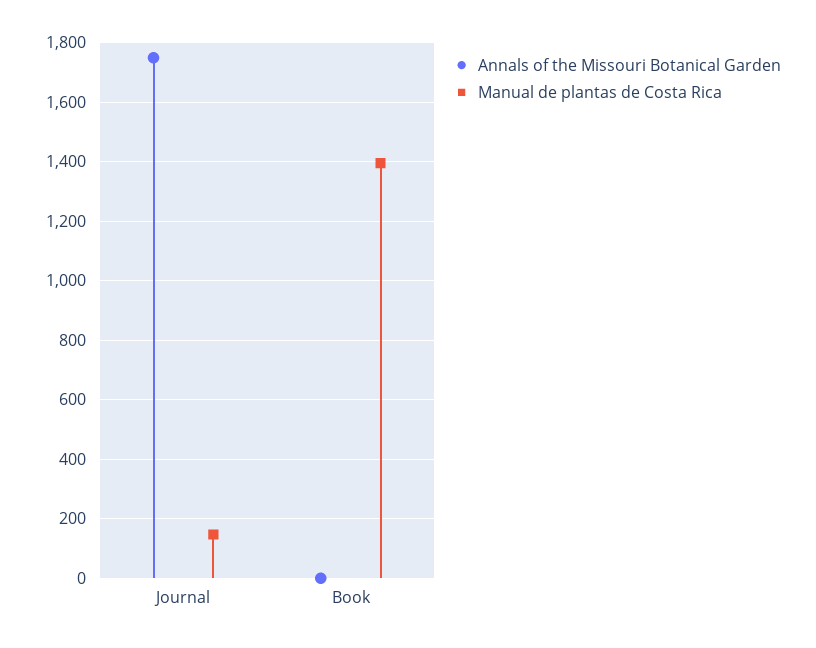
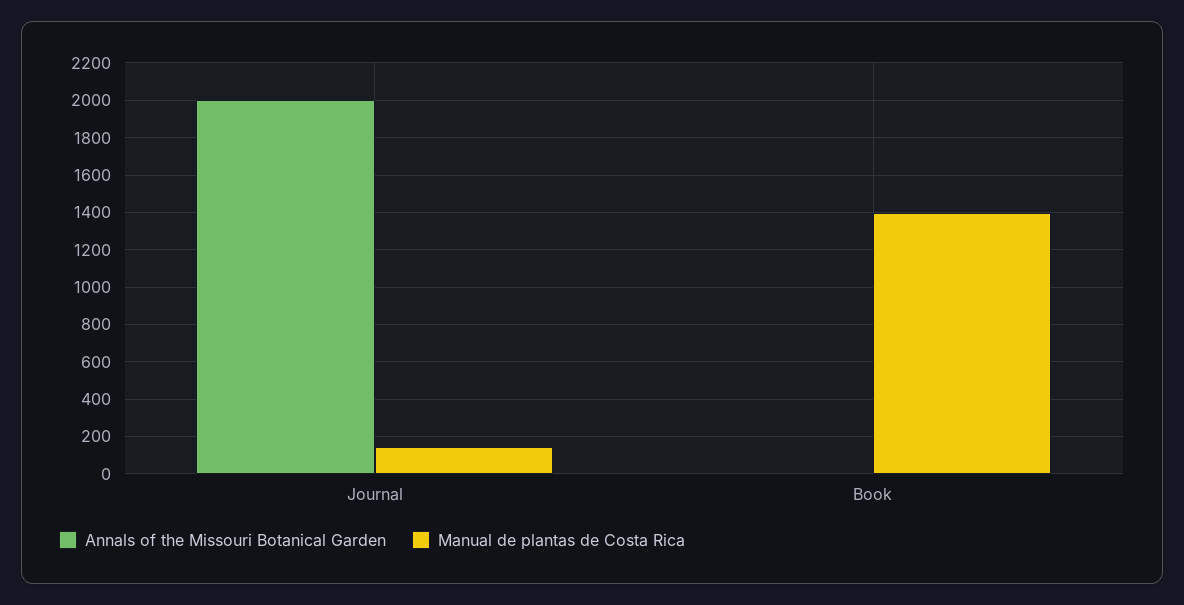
Annals of the Missouri Botanical Garden, Journal: 1750 -> 2000

